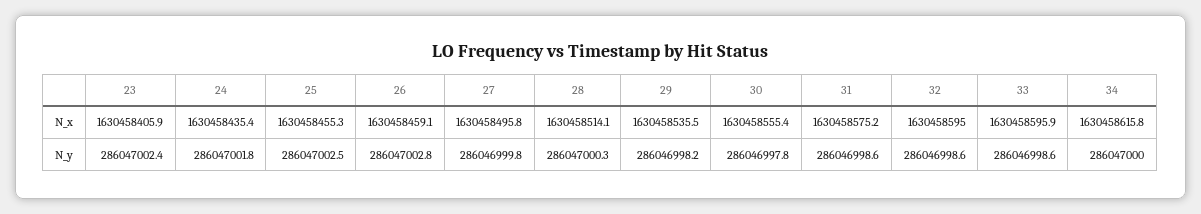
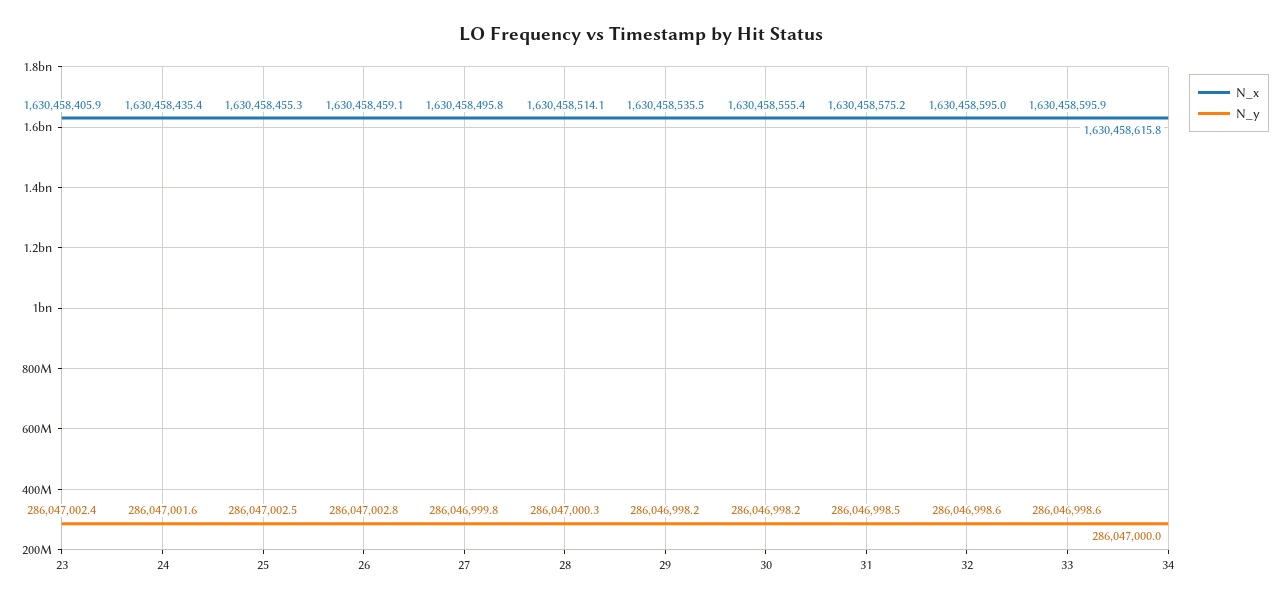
N_y, 24: 286047001.8 -> 286047001.6
N_y, 30: 286046997.8 -> 286046998.2
N_y, 31: 286046998.6 -> 286046998.5

